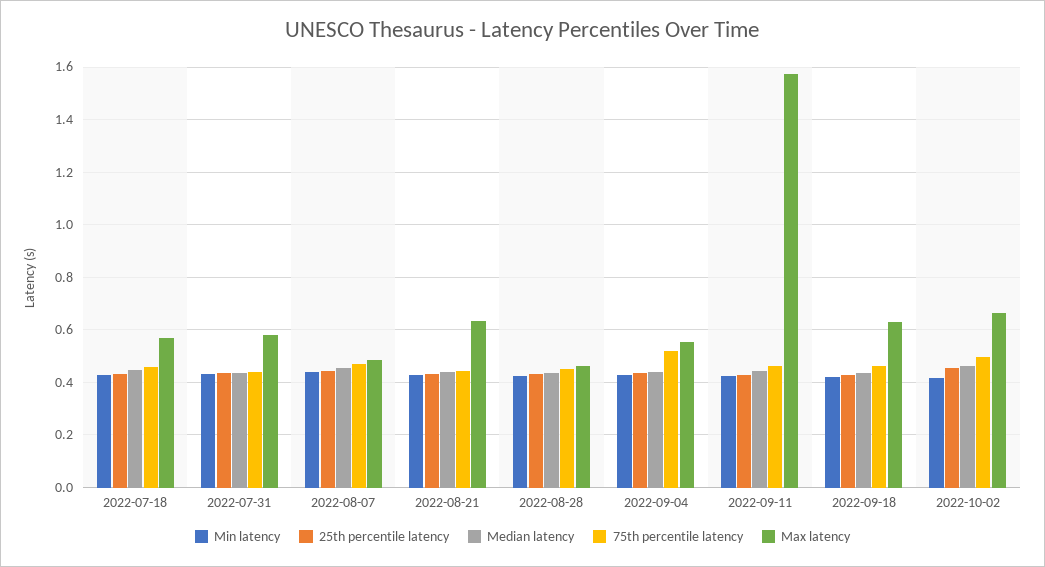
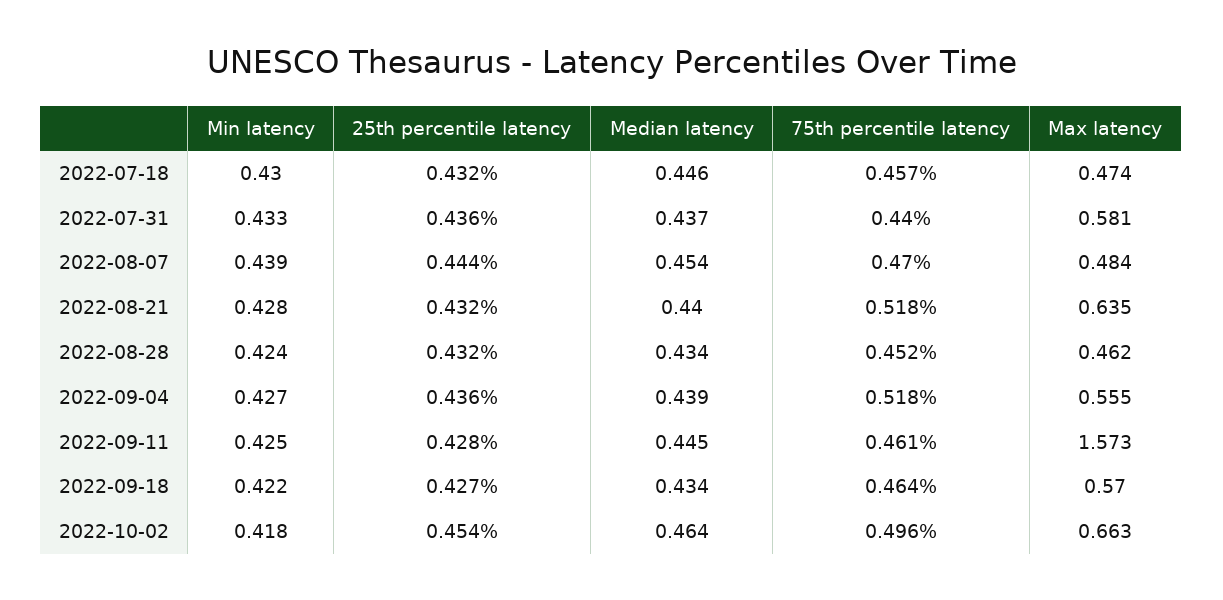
Max latency, 2022-07-18: 0.575 -> 0.474
75th percentile latency, 2022-08-21: 0.45 -> 0.518
Max latency, 2022-09-18: 0.625 -> 0.57

